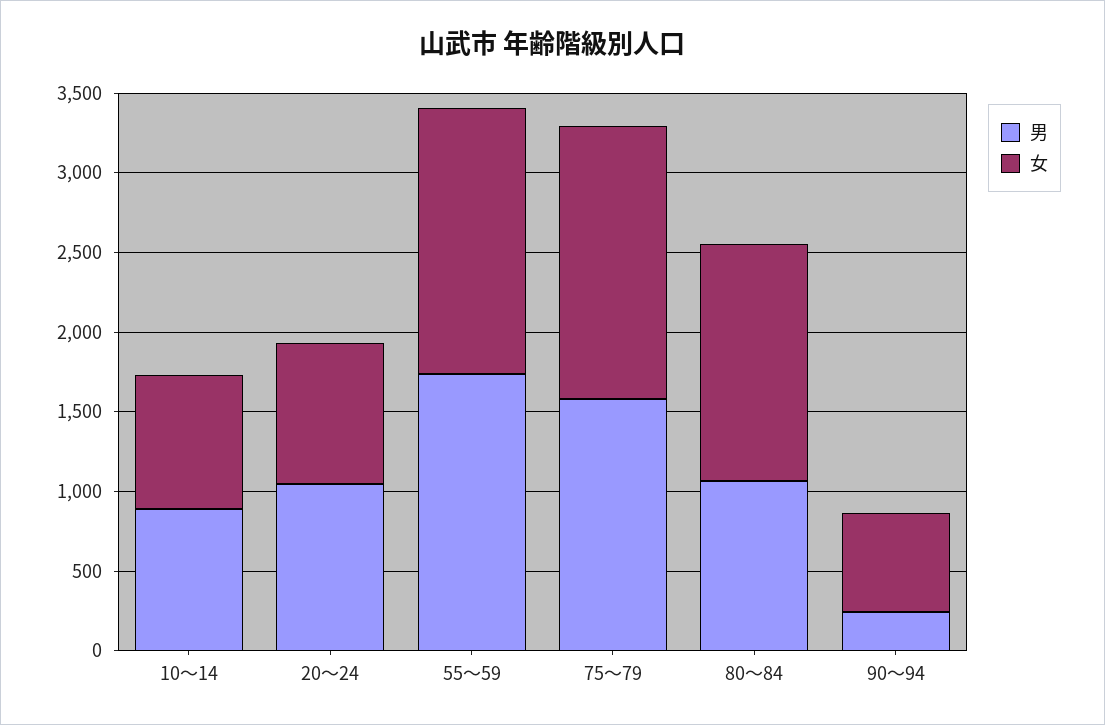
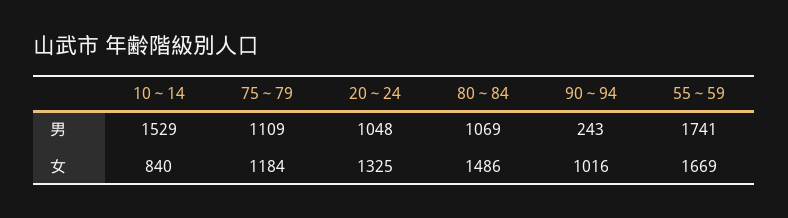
男, 10～14: 900 -> 1529
女, 20～24: 900 -> 1325
男, 75～79: 1600 -> 1109
女, 75～79: 1700 -> 1184
女, 90～94: 600 -> 1016

